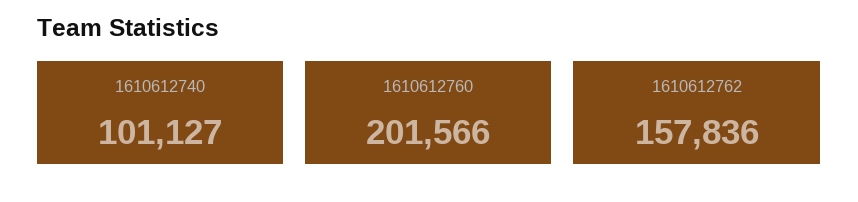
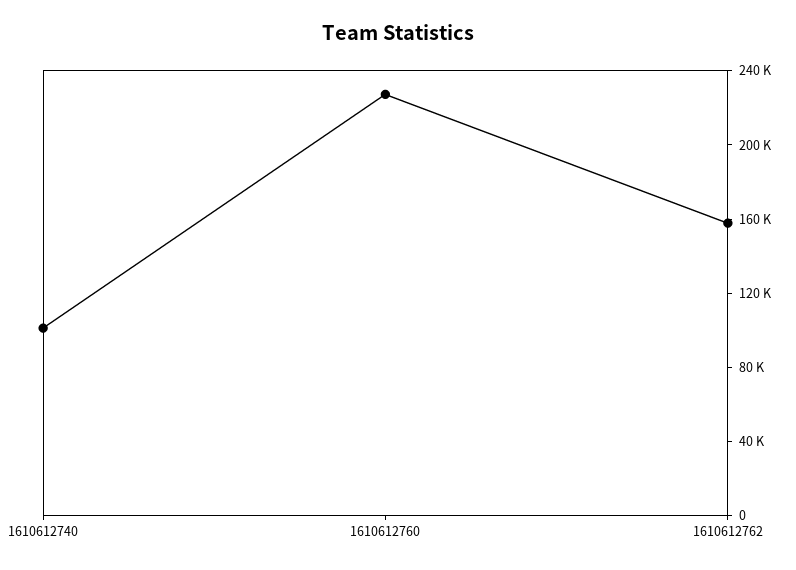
1610612760: 201566 -> 230000

